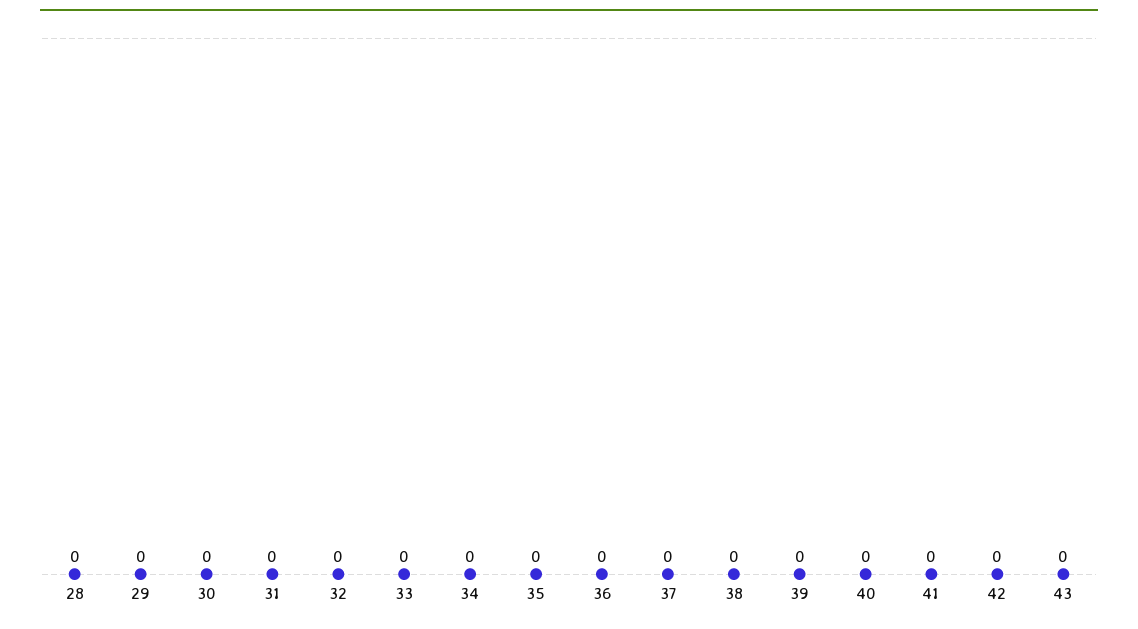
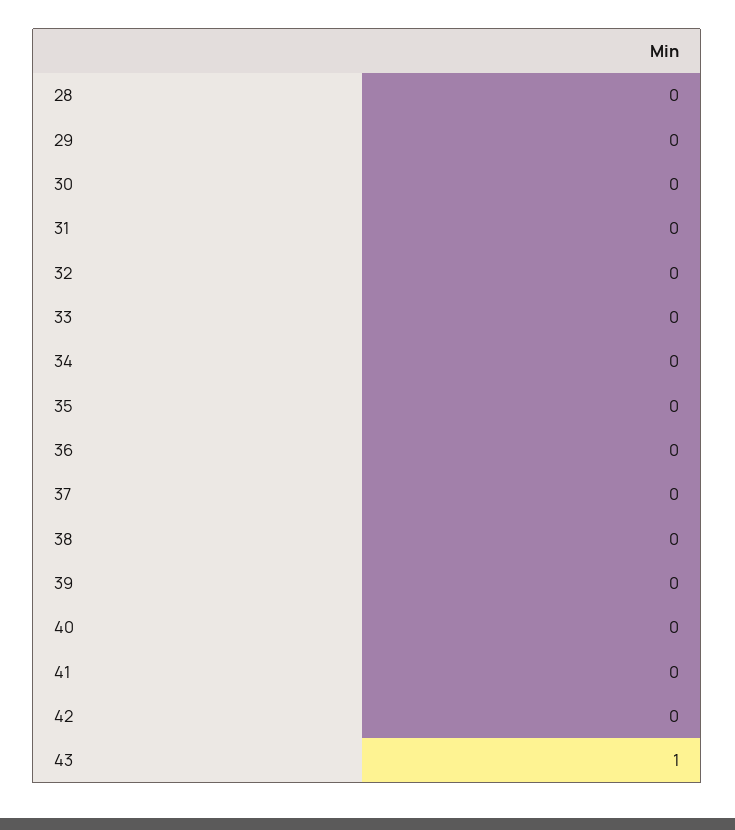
43: 0 -> 1

